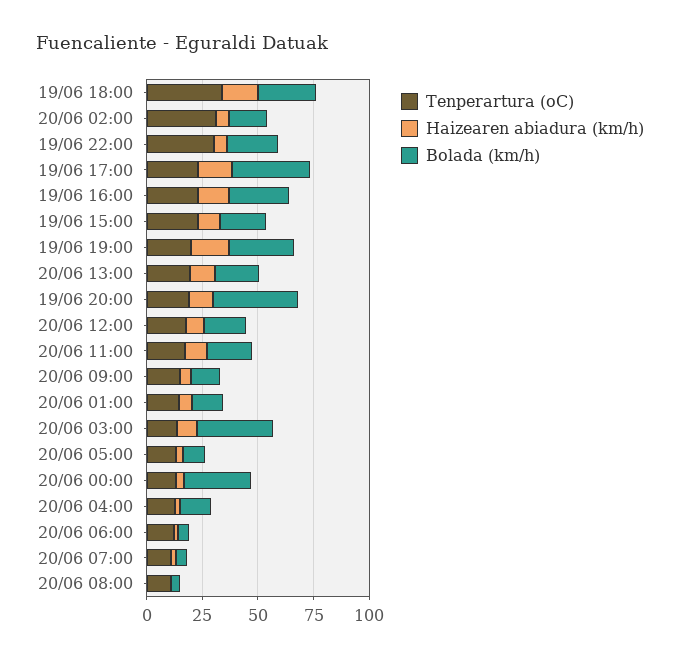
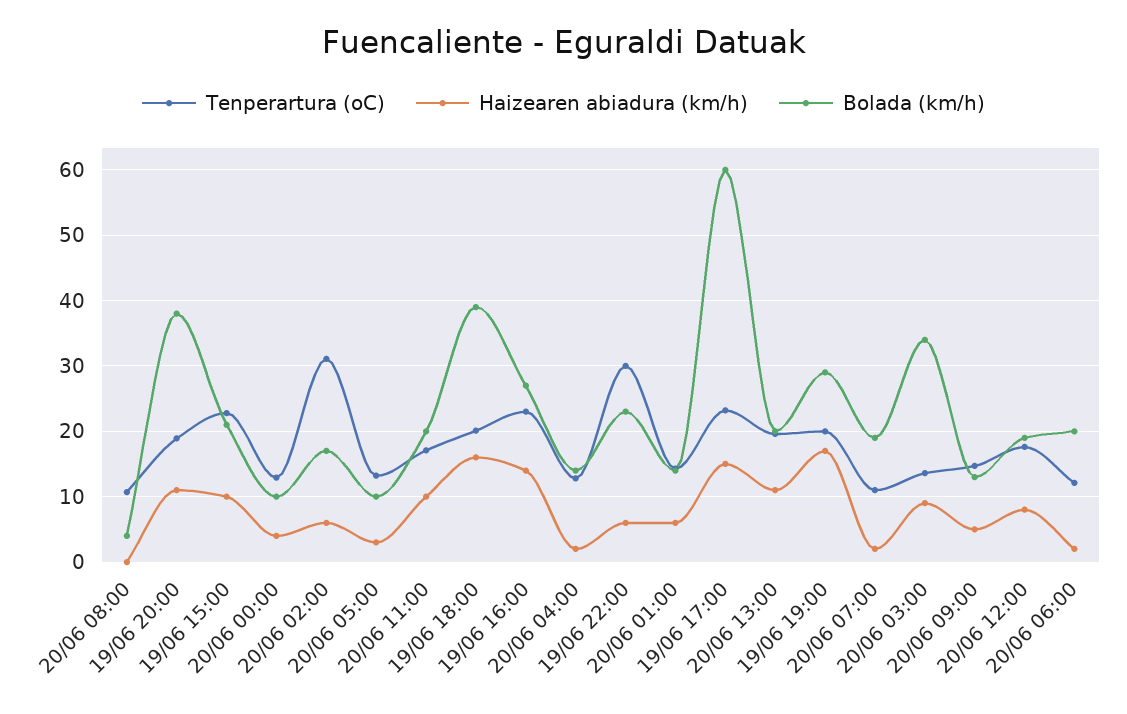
Tenperartura (oC), 19/06 18:00: 35 -> 20
Bolada (km/h), 19/06 18:00: 25 -> 39
Bolada (km/h), 19/06 17:00: 35 -> 60
Bolada (km/h), 20/06 00:00: 30 -> 10
Bolada (km/h), 20/06 06:00: 5 -> 20
Bolada (km/h), 20/06 07:00: 5 -> 19

